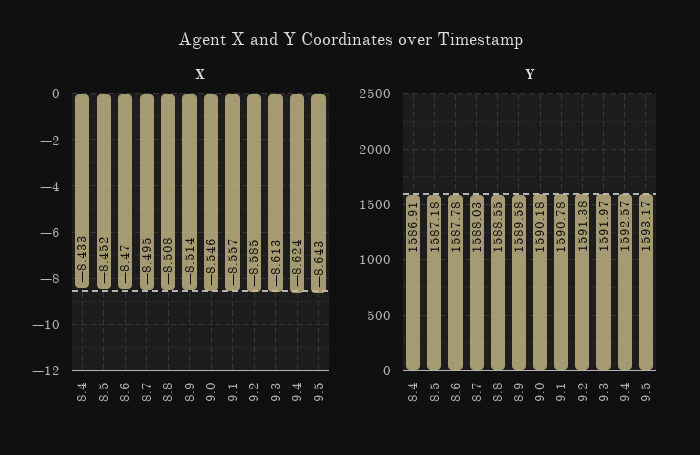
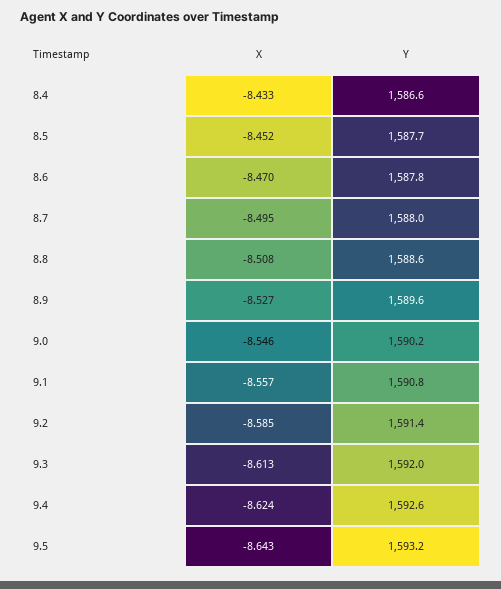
X, 8.9: -8.514 -> -8.527
Y, 8.4: 1586.91 -> 1586.6
Y, 8.5: 1587.18 -> 1587.7

